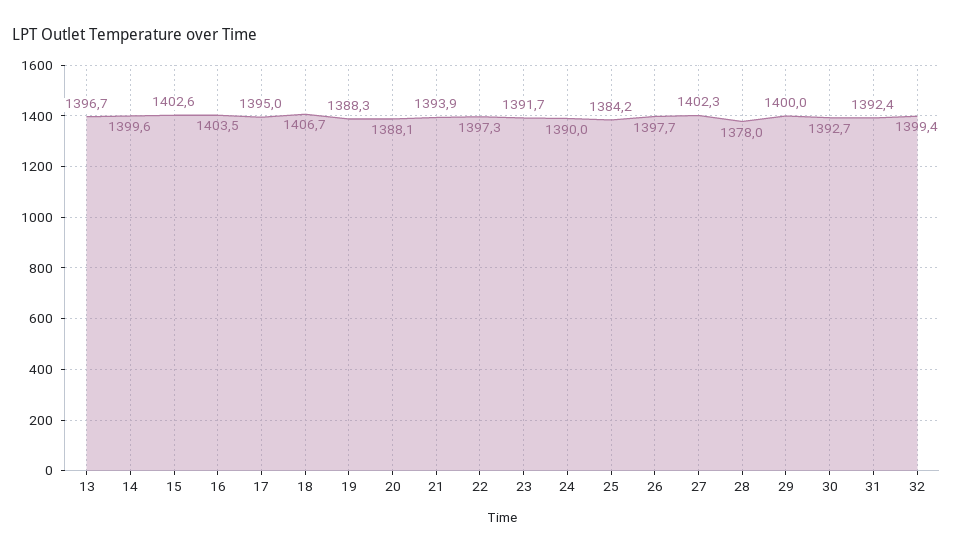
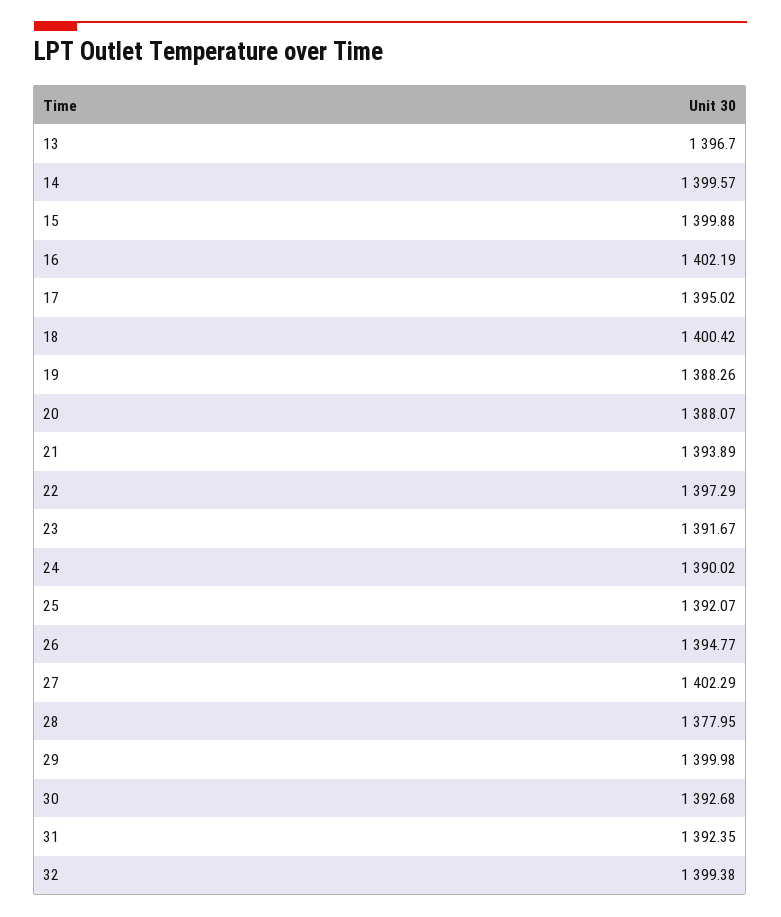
15: 1402.6 -> 1399.88
16: 1403.5 -> 1402.19
18: 1406.7 -> 1400.42
25: 1384.2 -> 1392.07
26: 1397.7 -> 1394.77

